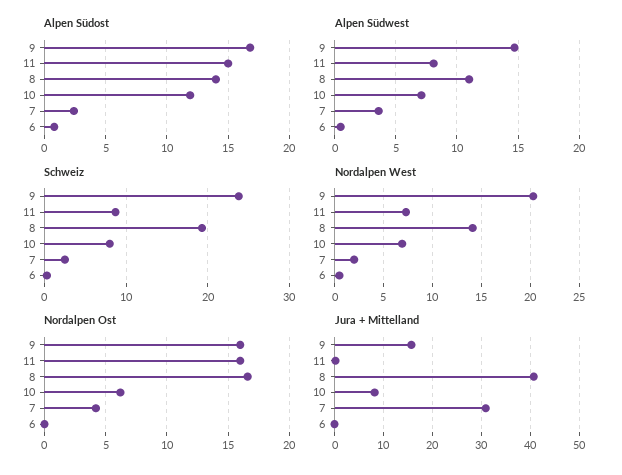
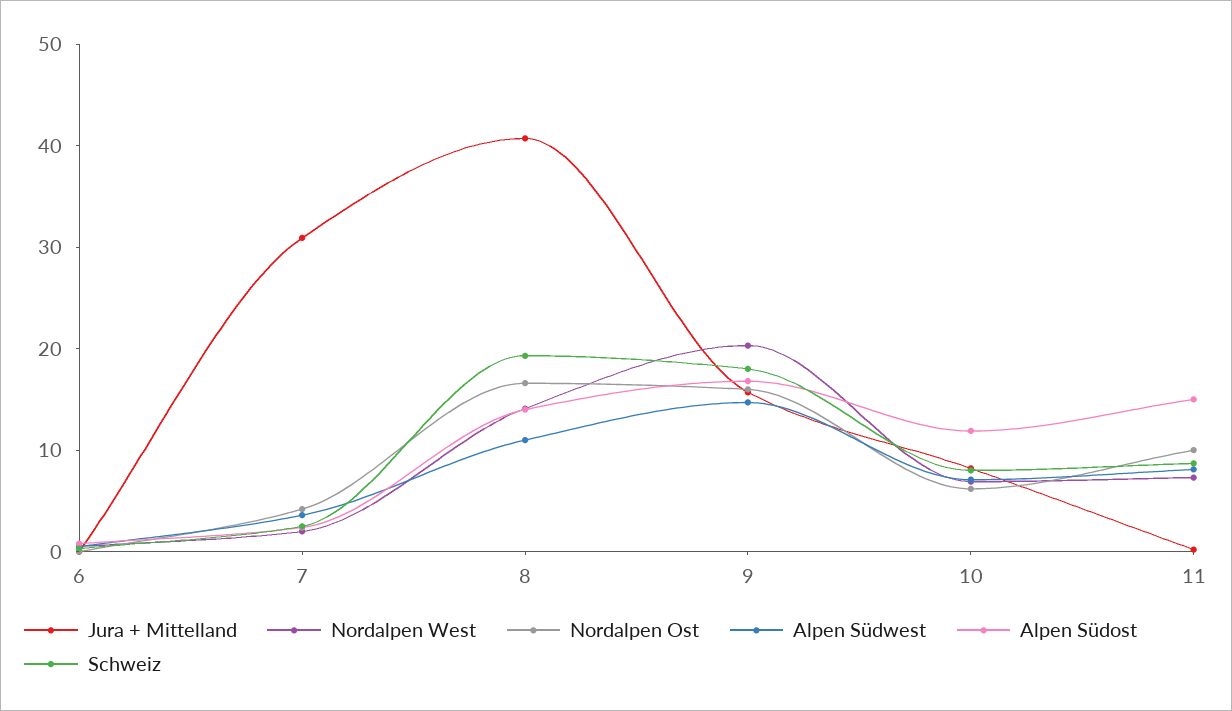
Schweiz, 9: 24 -> 18
Nordalpen Ost, 11: 16 -> 10

